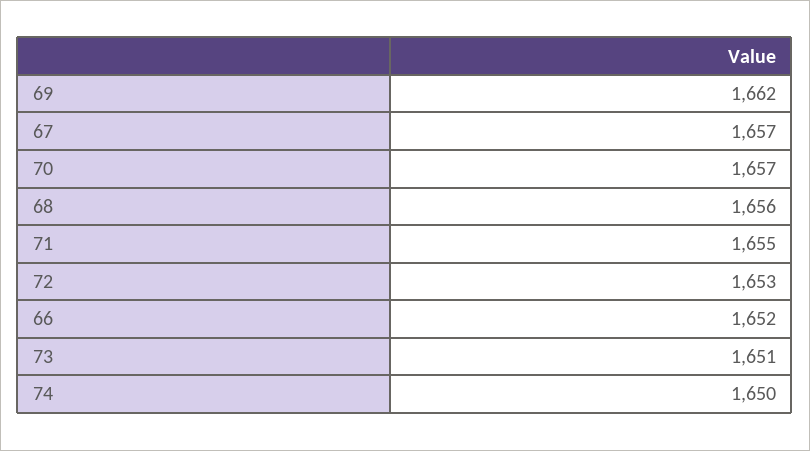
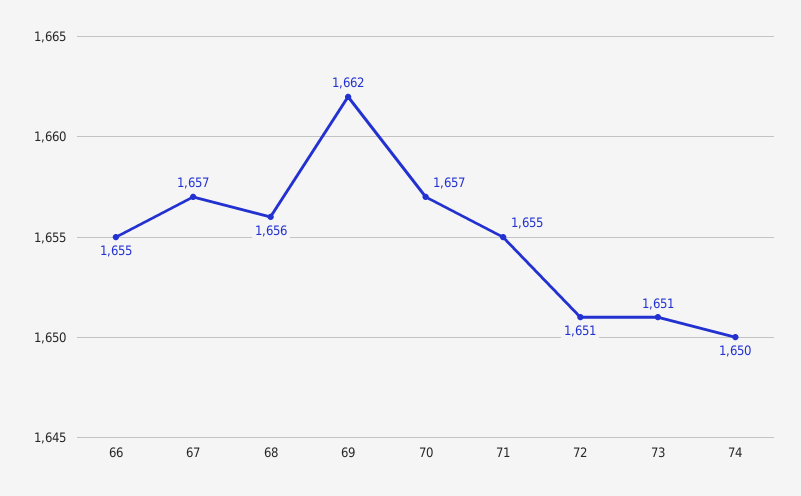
72: 1653 -> 1651
66: 1652 -> 1655

